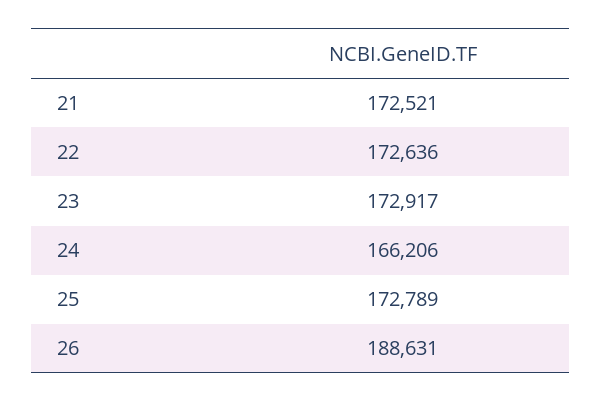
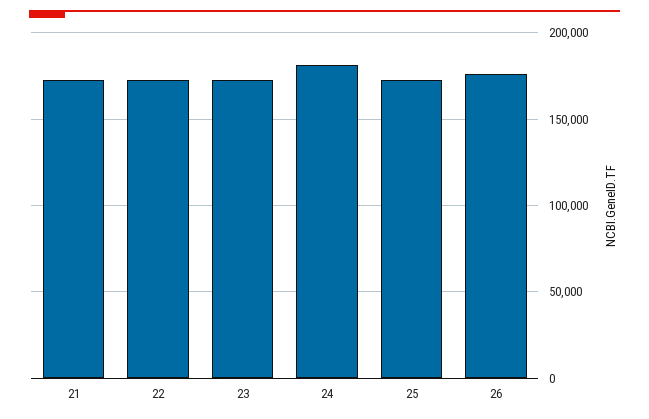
24: 166206 -> 180000
26: 188631 -> 175000

